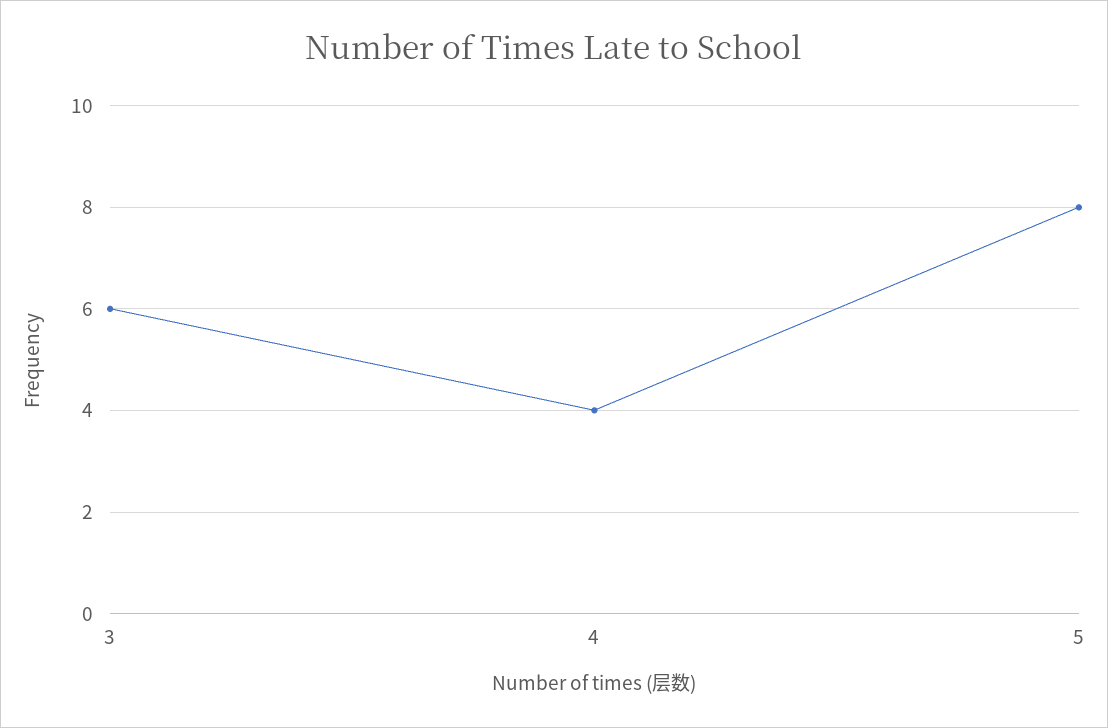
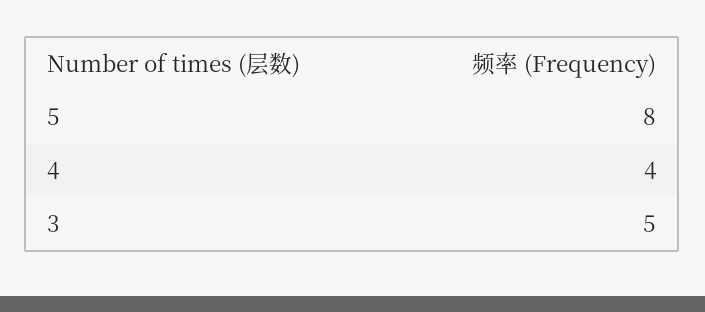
3: 6 -> 5

